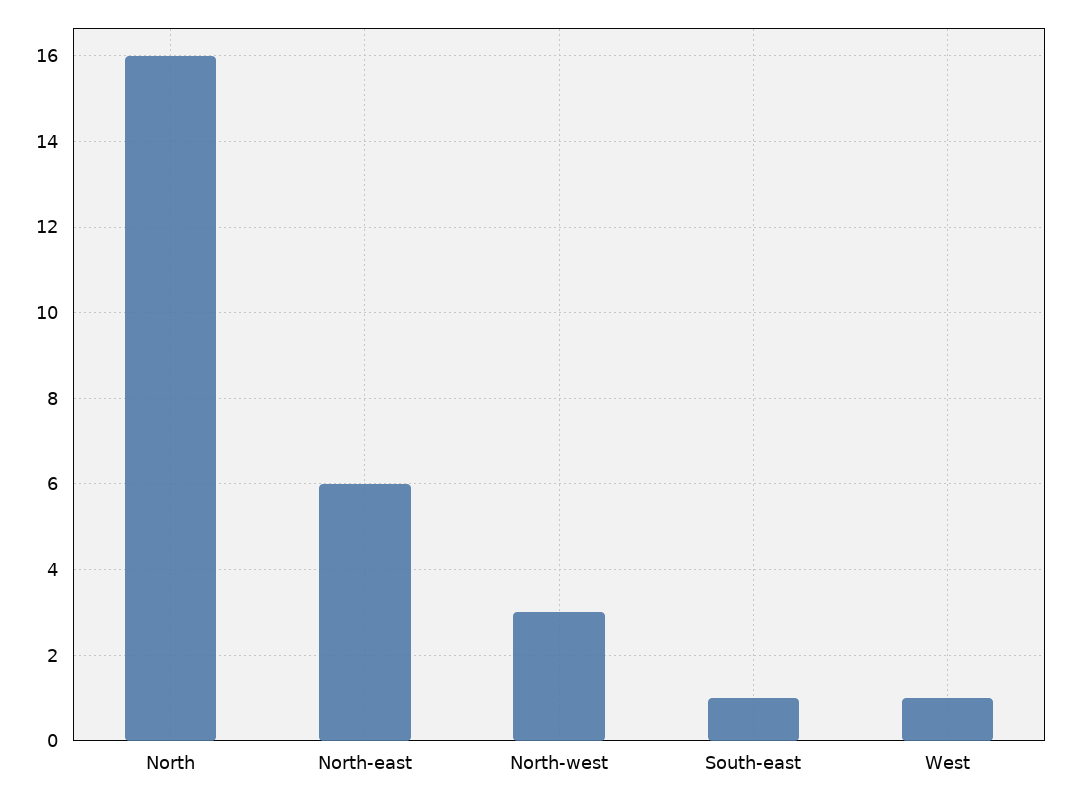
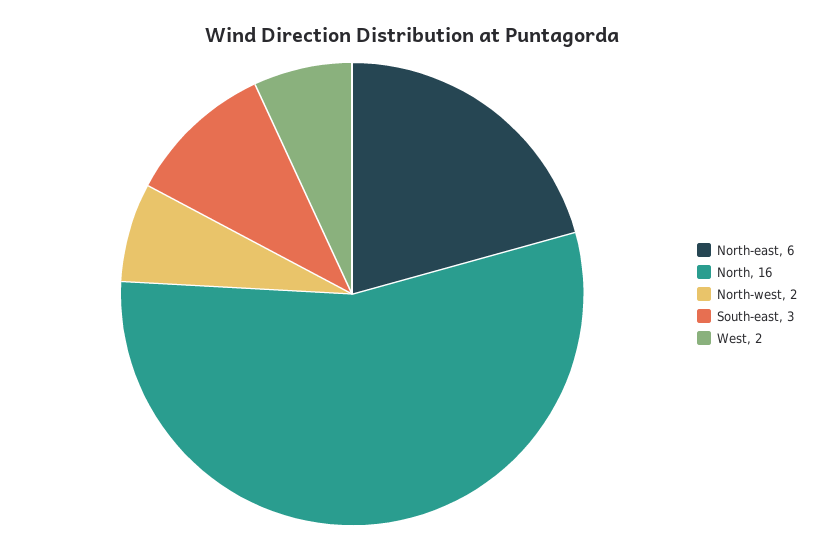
North-west: 3 -> 2
South-east: 1 -> 3
West: 1 -> 2

